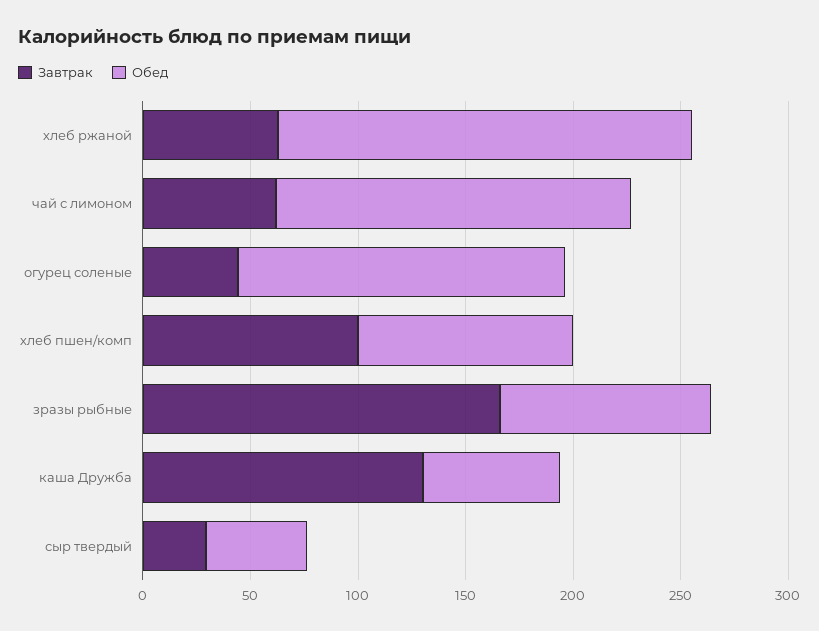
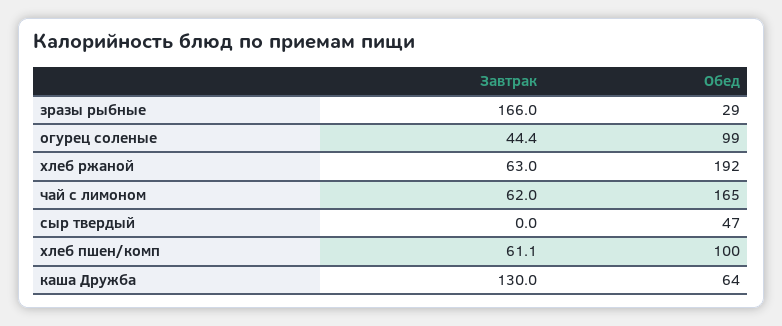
Обед, огурец соленые: 150 -> 99
Завтрак, хлеб пшен/комп: 100 -> 61.1
Обед, зразы рыбные: 100 -> 29
Завтрак, сыр твердый: 30 -> 0

